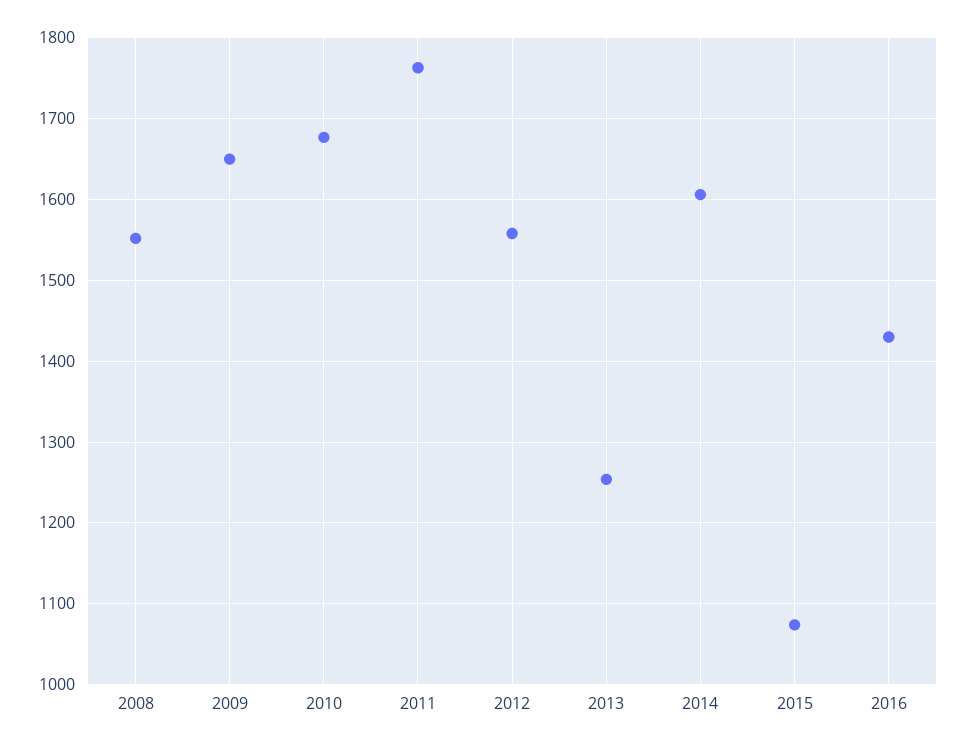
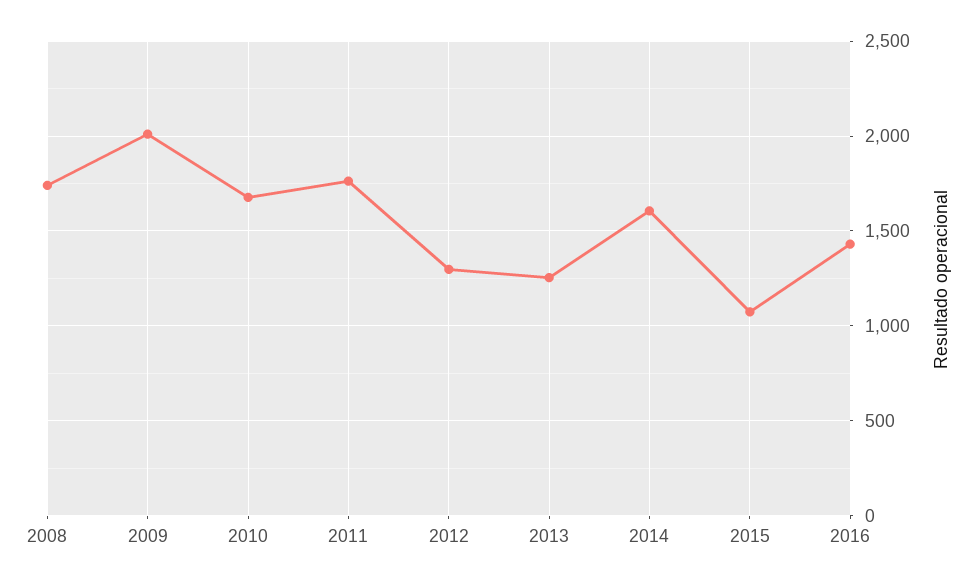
2008: 1550 -> 1750
2009: 1650 -> 2000
2012: 1560 -> 1300

